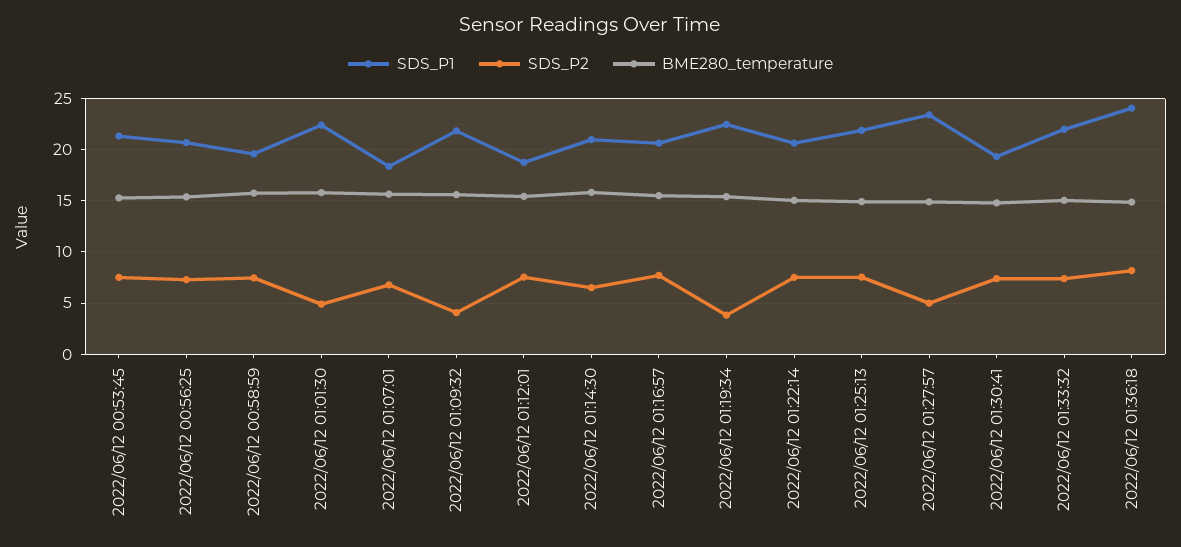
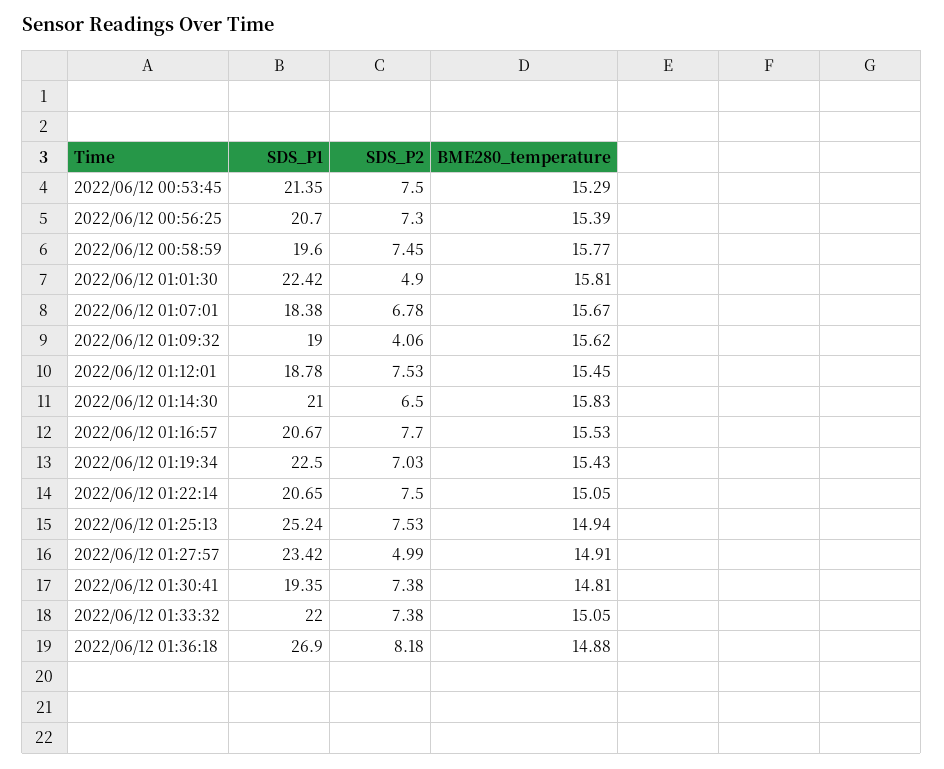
SDS_P1, 2022/06/12 01:09:32: 22 -> 19
SDS_P2, 2022/06/12 01:19:34: 4 -> 7.03
SDS_P1, 2022/06/12 01:25:13: 22 -> 25.24
SDS_P1, 2022/06/12 01:36:18: 24 -> 26.9

